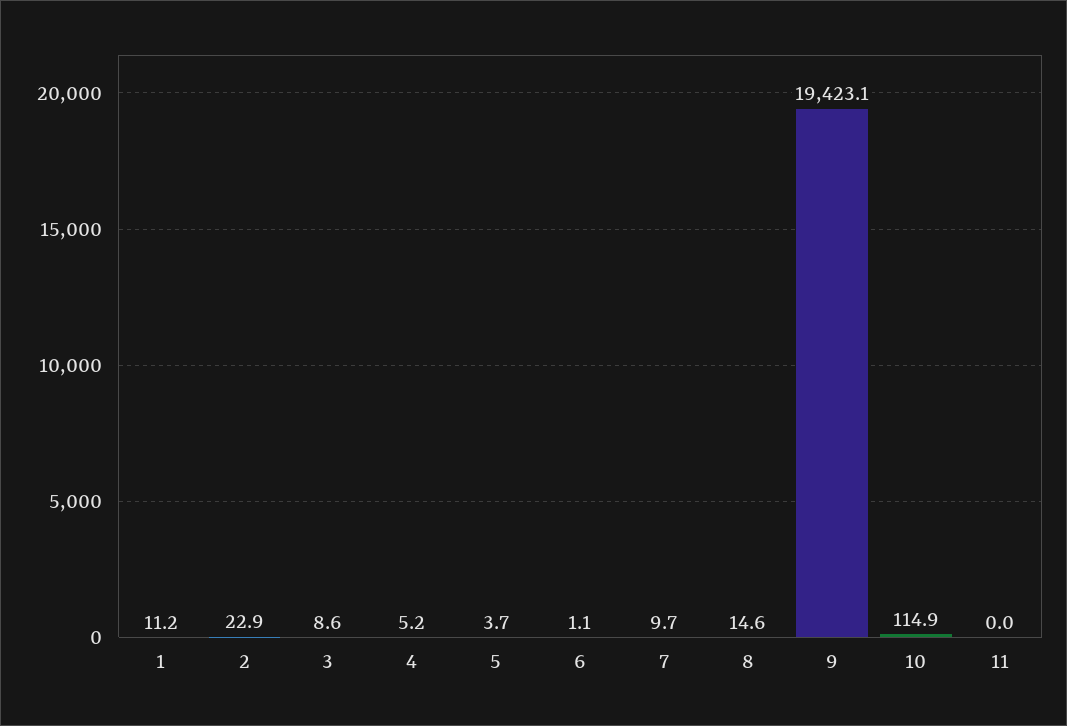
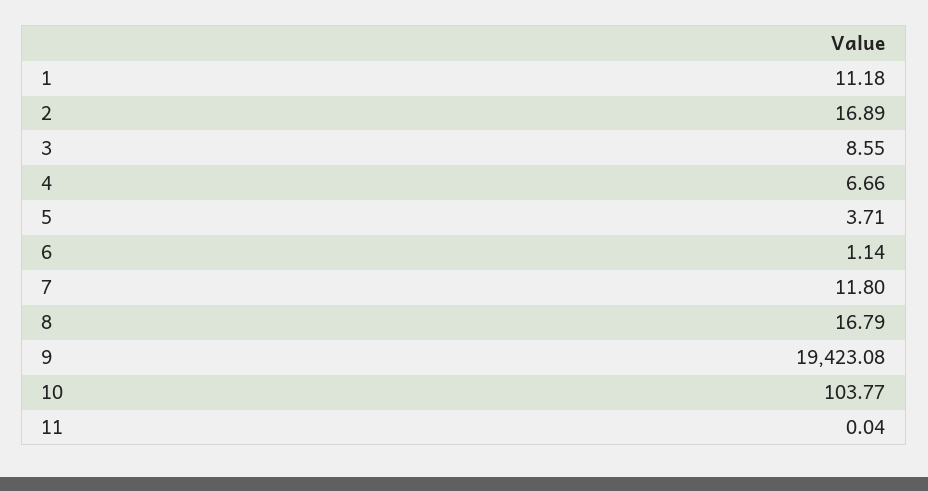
2: 22.9 -> 16.89
4: 5.2 -> 6.66
7: 9.7 -> 11.8
8: 14.6 -> 16.79
10: 114.9 -> 103.77

